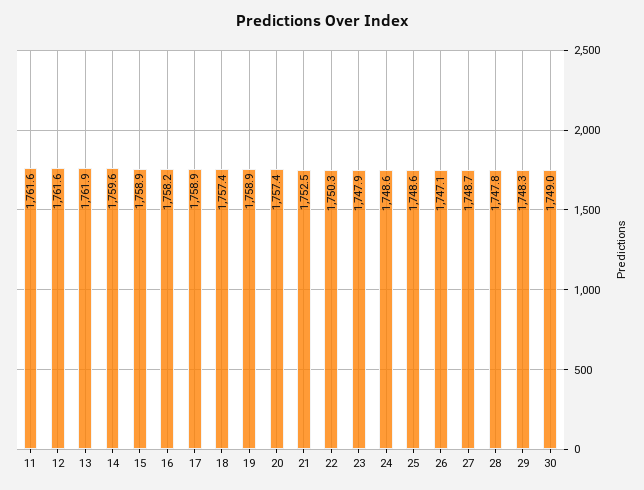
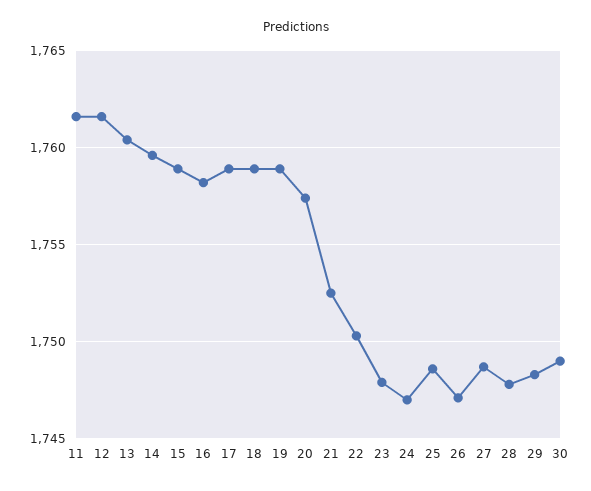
13: 1761.9 -> 1760.5
18: 1757.4 -> 1759
24: 1748.6 -> 1747

